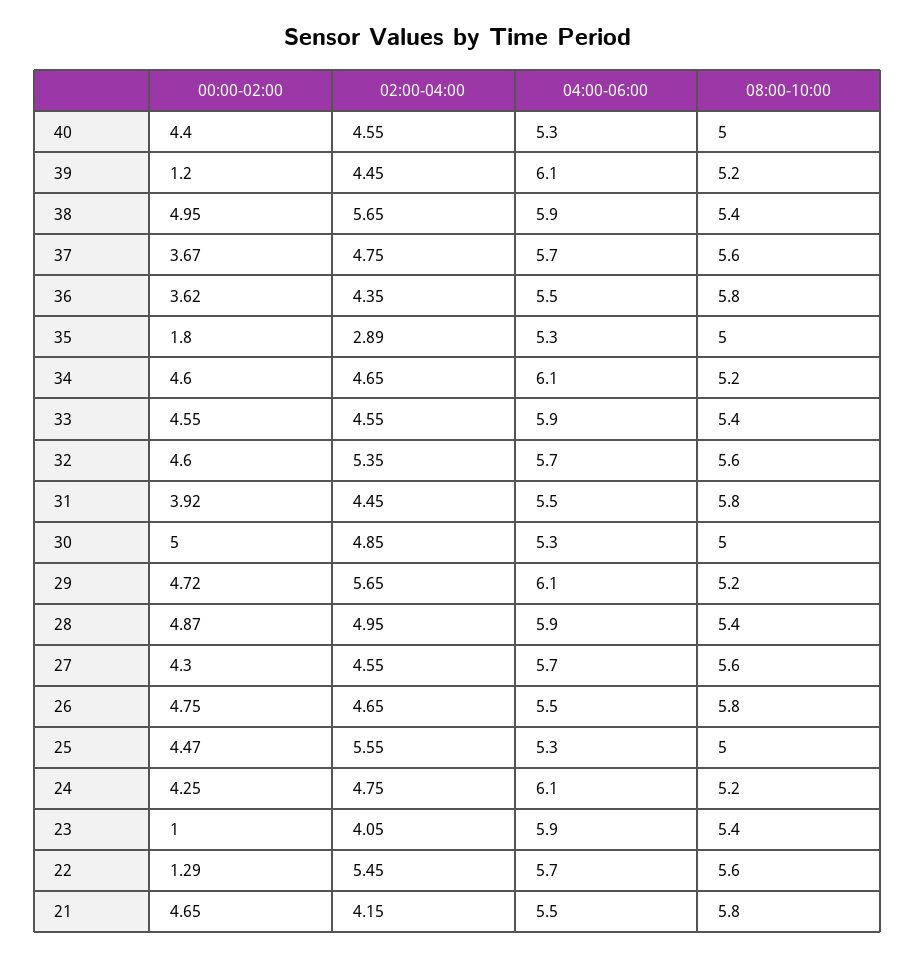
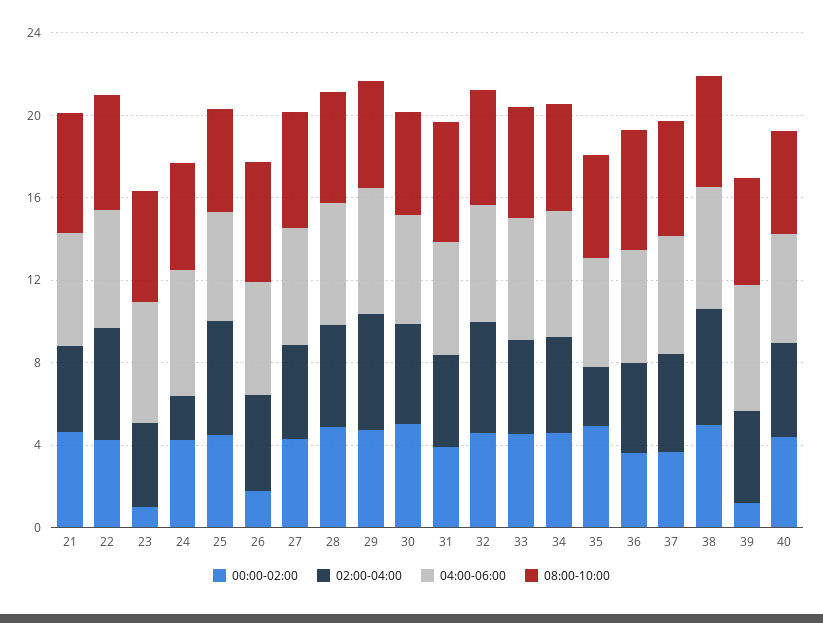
00:00-02:00, 35: 1.8 -> 5
00:00-02:00, 26: 4.75 -> 2
02:00-04:00, 24: 4.75 -> 2
00:00-02:00, 22: 1.29 -> 4

